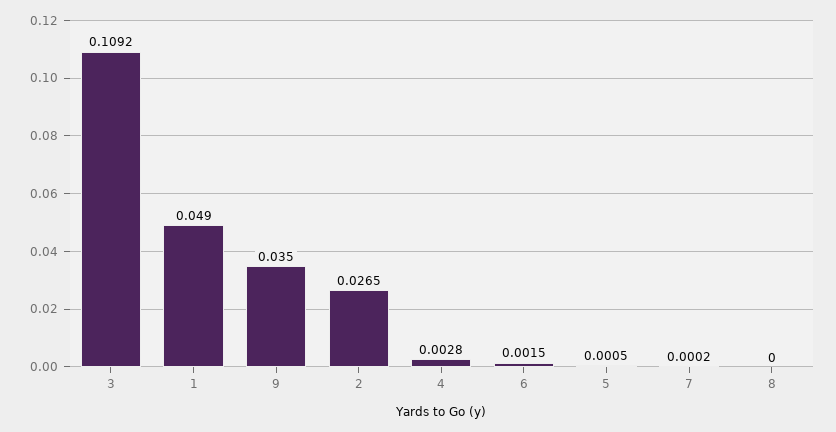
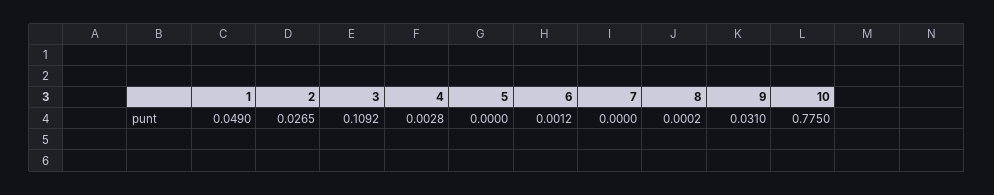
9: 0.035 -> 0.031
6: 0.0015 -> 0.0012
5: 0.0005 -> 0
7: 0.0002 -> 0
8: 0 -> 0.0002
10: none -> 0.775

